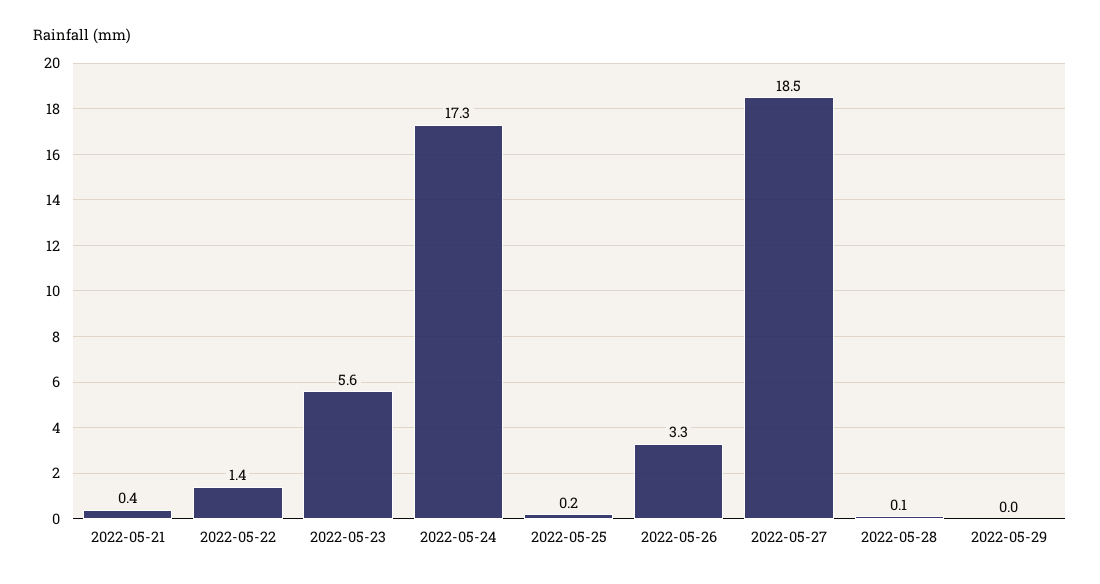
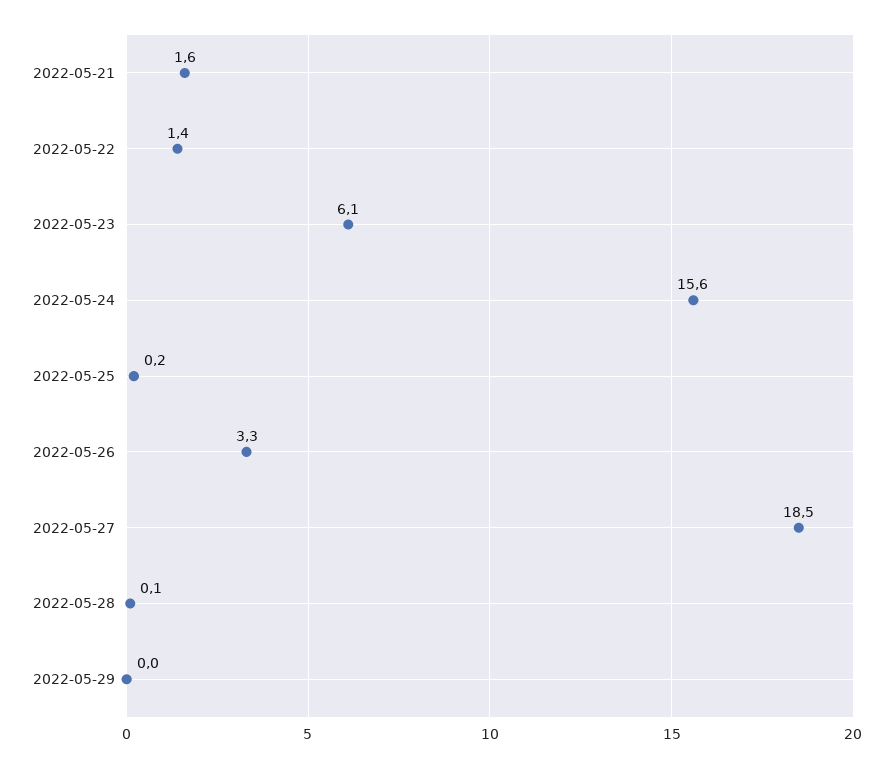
2022-05-21: 0.4 -> 1.6
2022-05-23: 5.6 -> 6.1
2022-05-24: 17.3 -> 15.6

